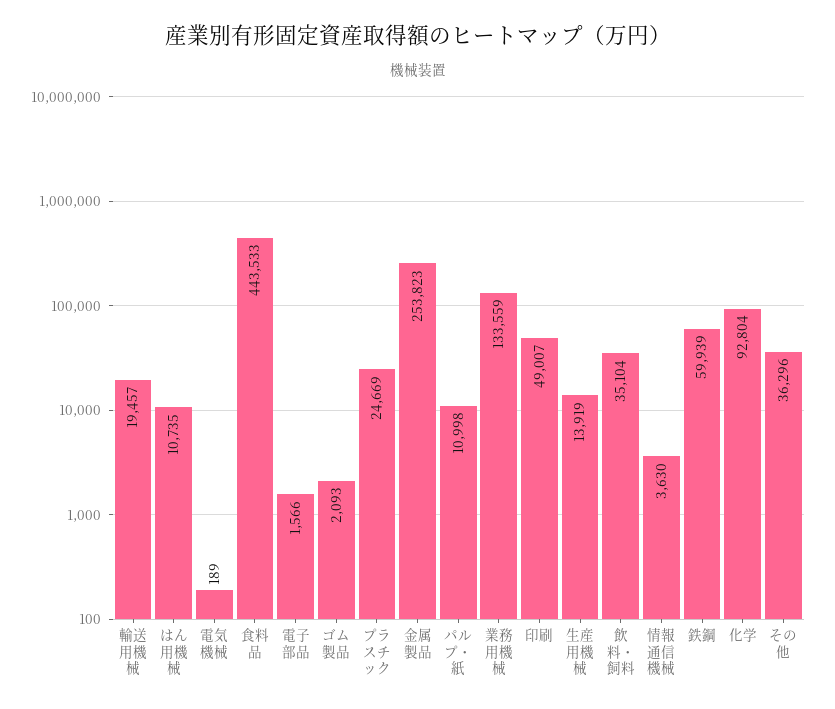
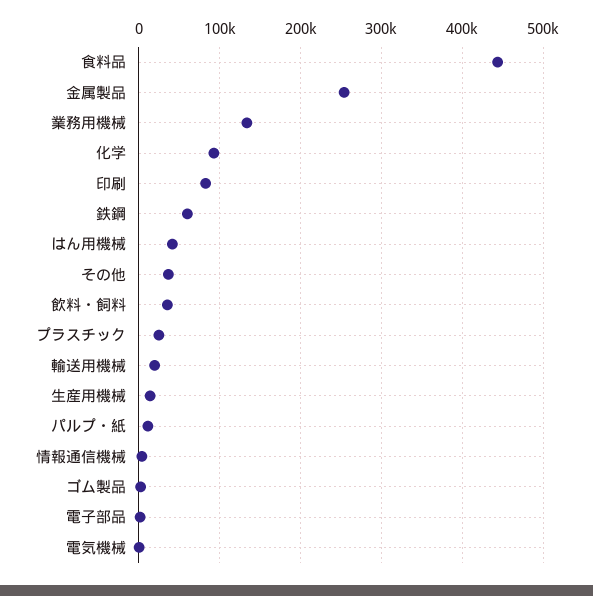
はん用機械: 10735 -> 40000
印刷: 49007 -> 80000

